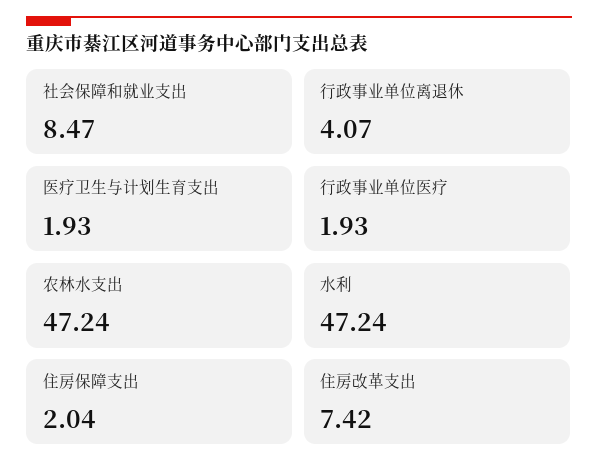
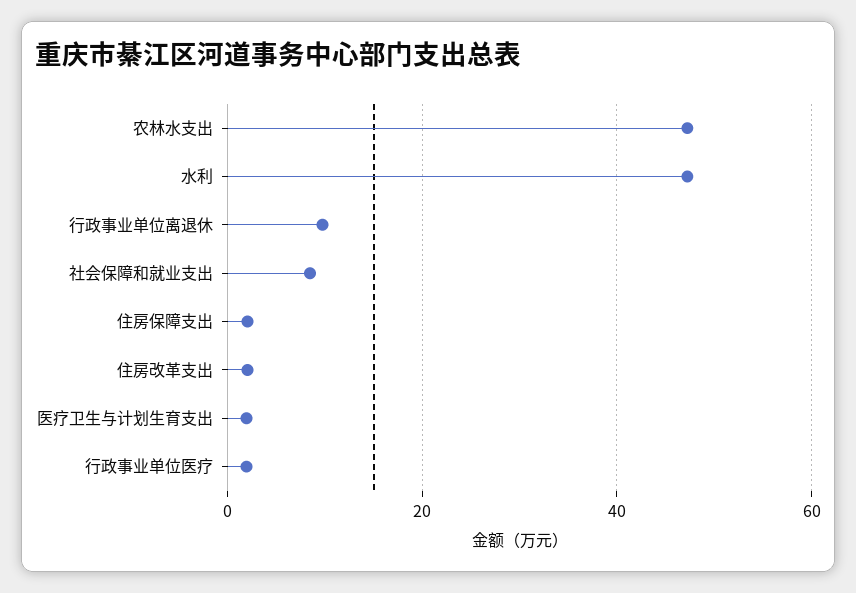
行政事业单位离退休: 4.07 -> 10
住房改革支出: 7.42 -> 2

